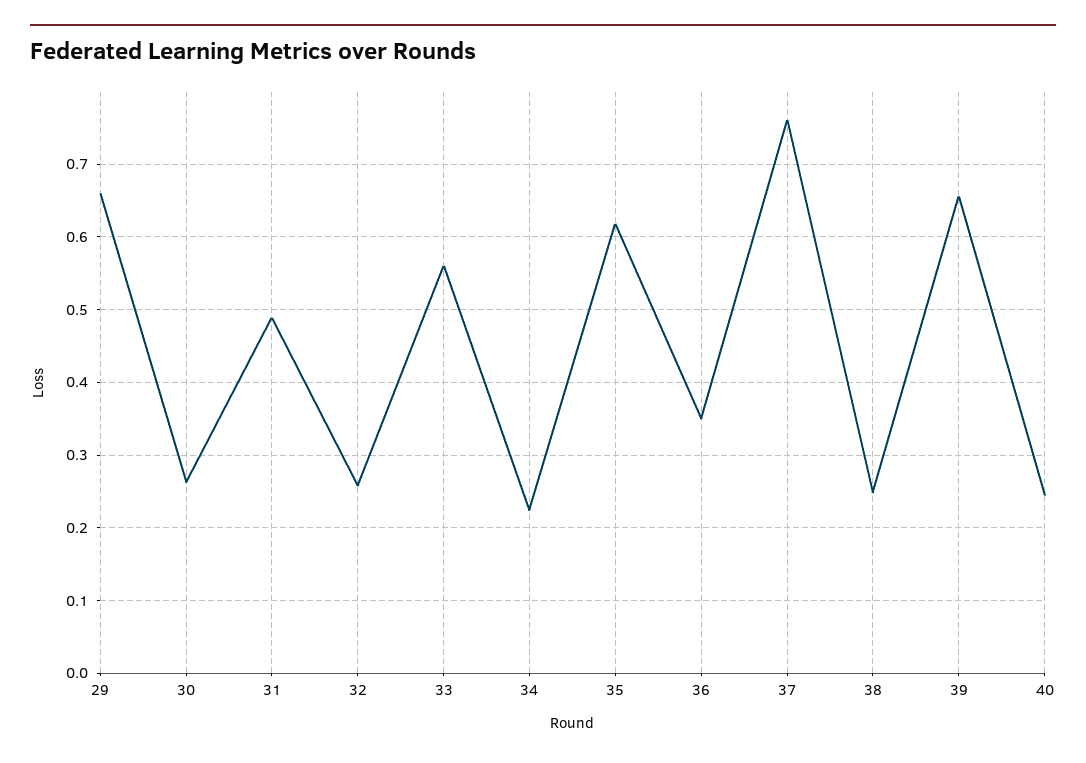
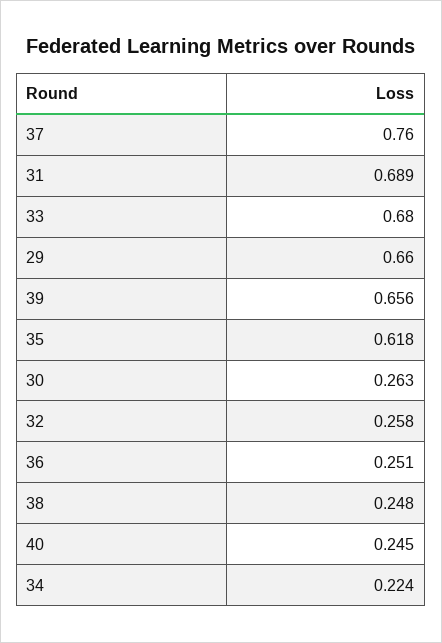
31: 0.49 -> 0.689
33: 0.56 -> 0.68
36: 0.35 -> 0.251

